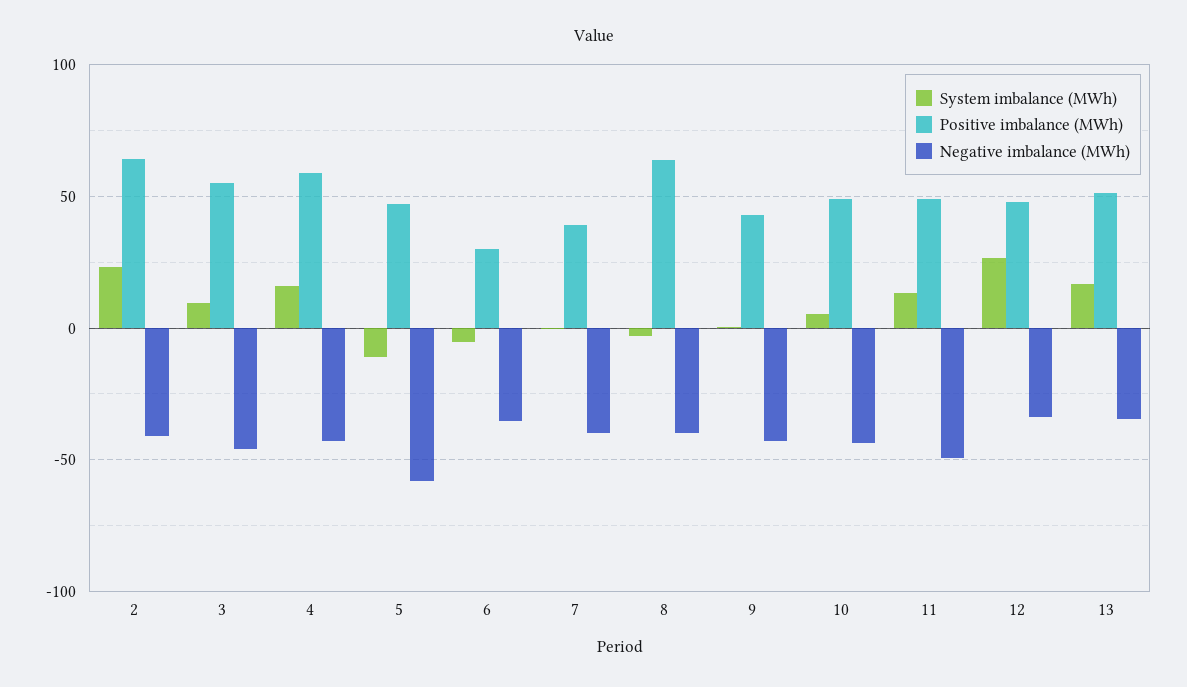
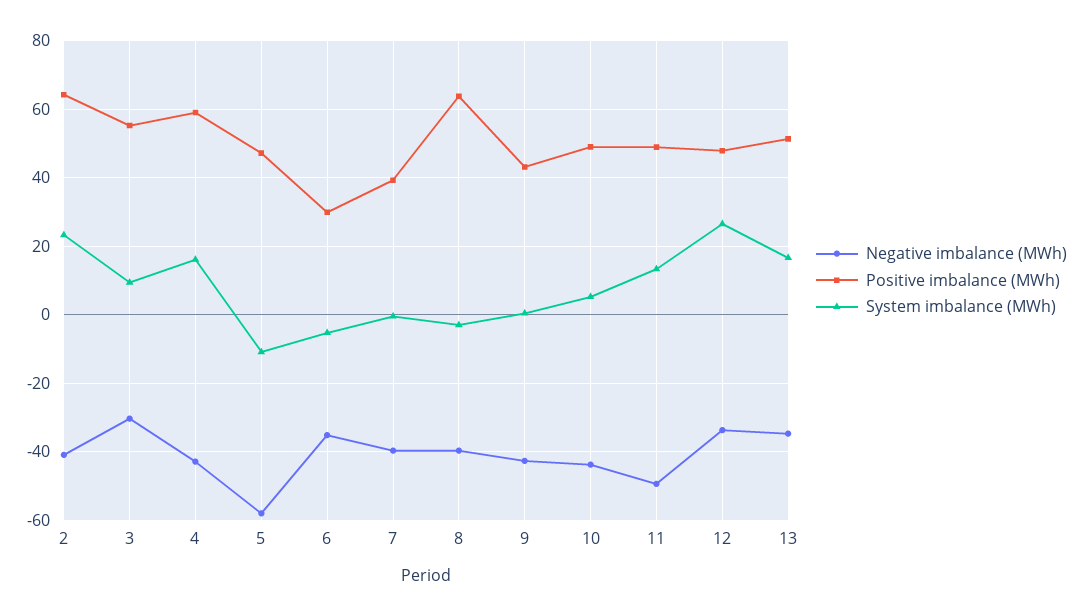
Negative imbalance (MWh), 3: -45 -> -30

